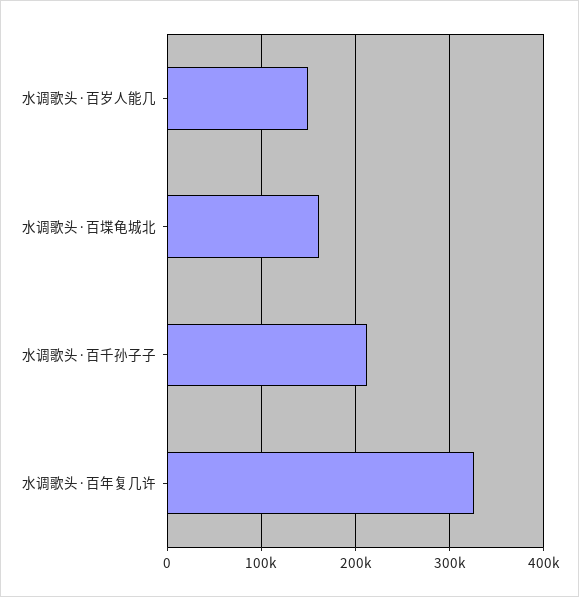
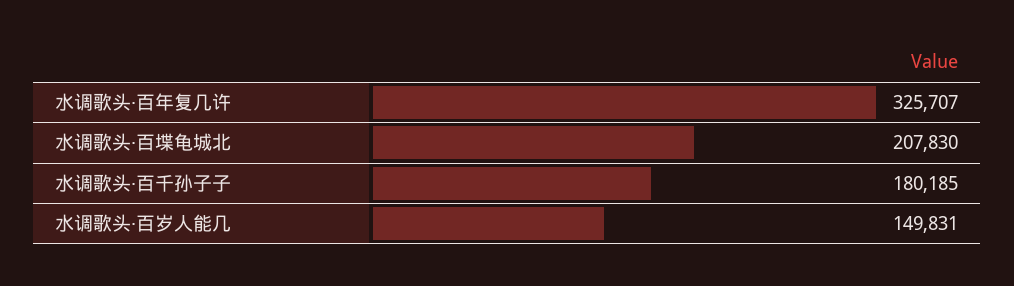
水调歌头·百堞龟城北: 160000 -> 207830
水调歌头·百千孙子子: 210000 -> 180185

